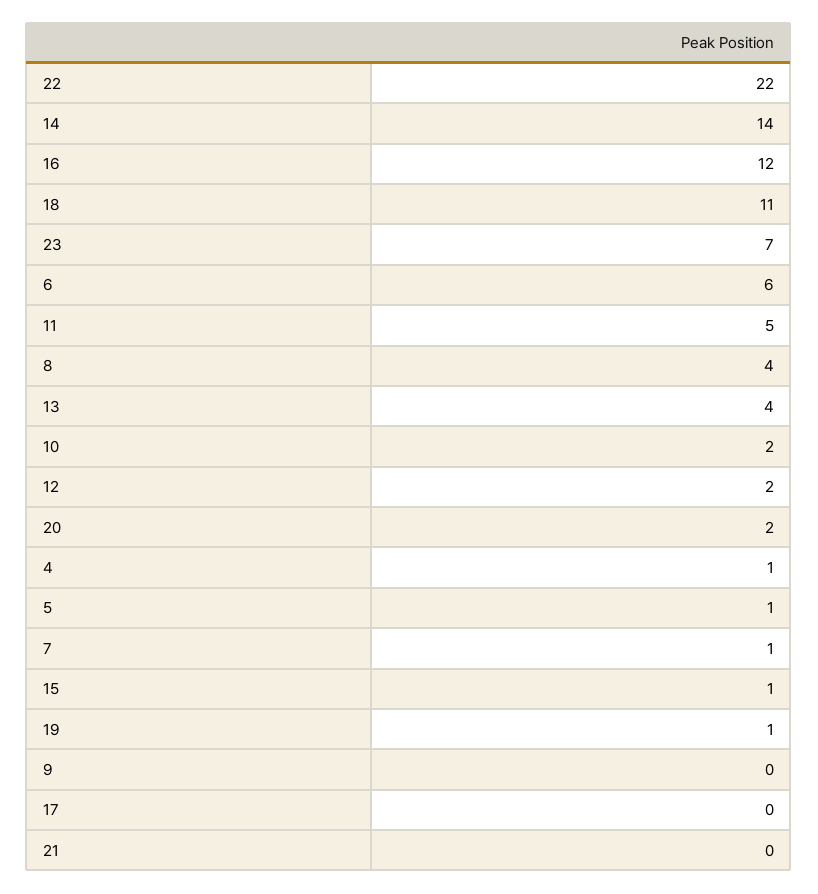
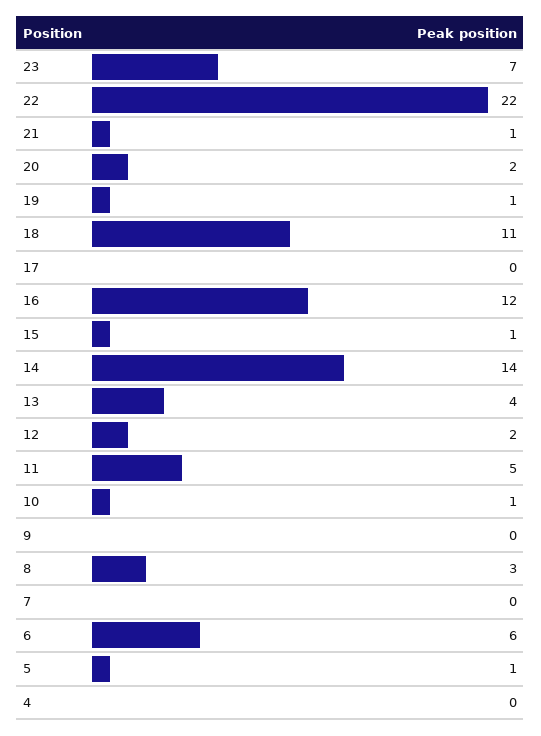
8: 4 -> 3
10: 2 -> 1
4: 1 -> 0
7: 1 -> 0
21: 0 -> 1

